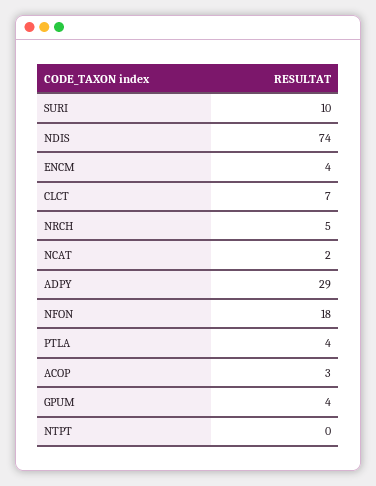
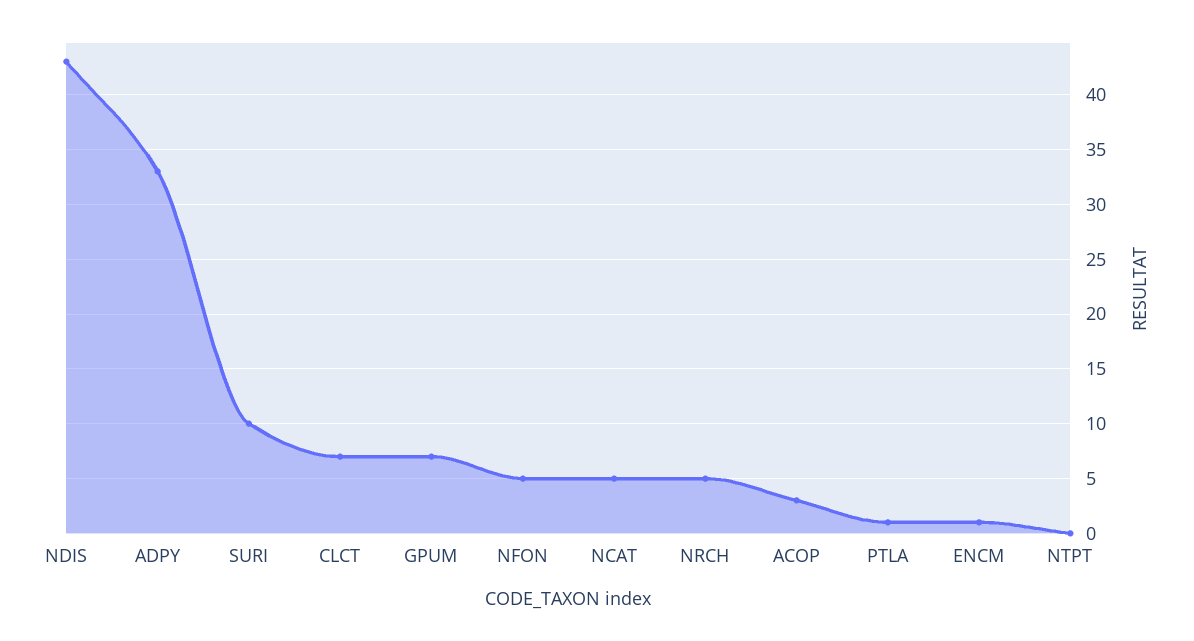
NDIS: 74 -> 43
ENCM: 4 -> 1
NCAT: 2 -> 5
ADPY: 29 -> 33
NFON: 18 -> 5
PTLA: 4 -> 1
GPUM: 4 -> 7

